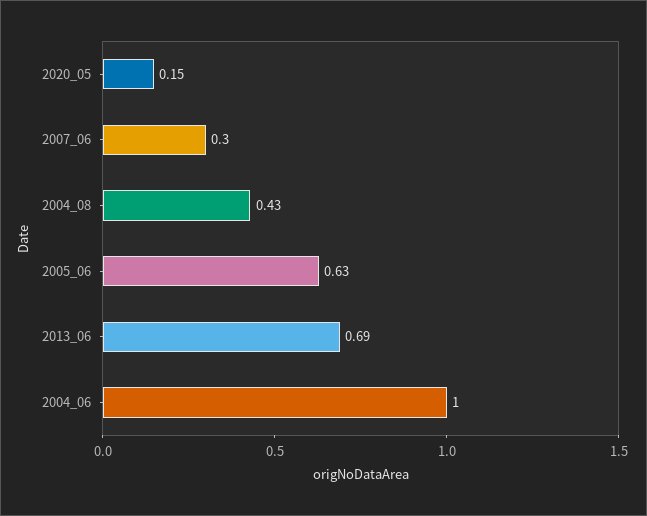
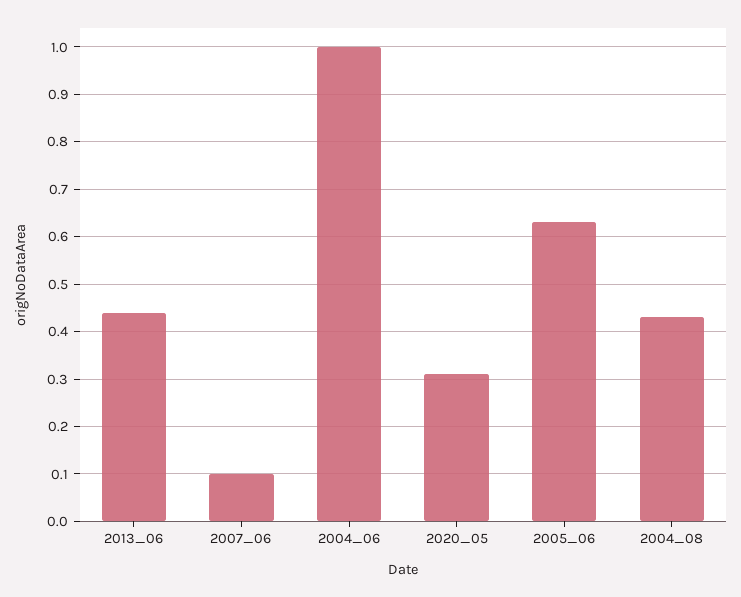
2020_05: 0.15 -> 0.3
2007_06: 0.3 -> 0.1
2013_06: 0.69 -> 0.45

